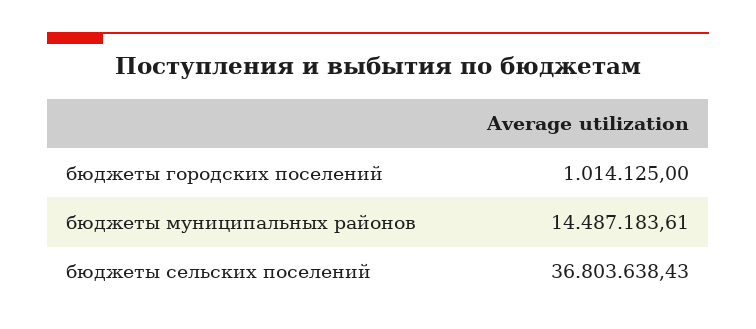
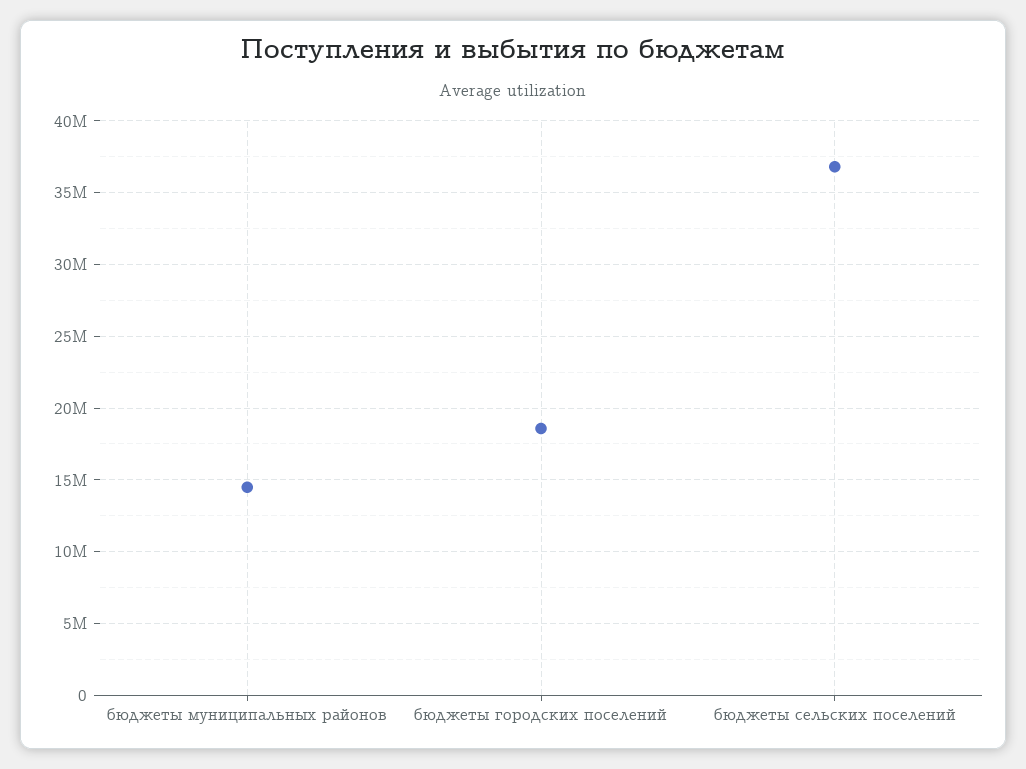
бюджеты городских поселений: 1014125 -> 18500000

